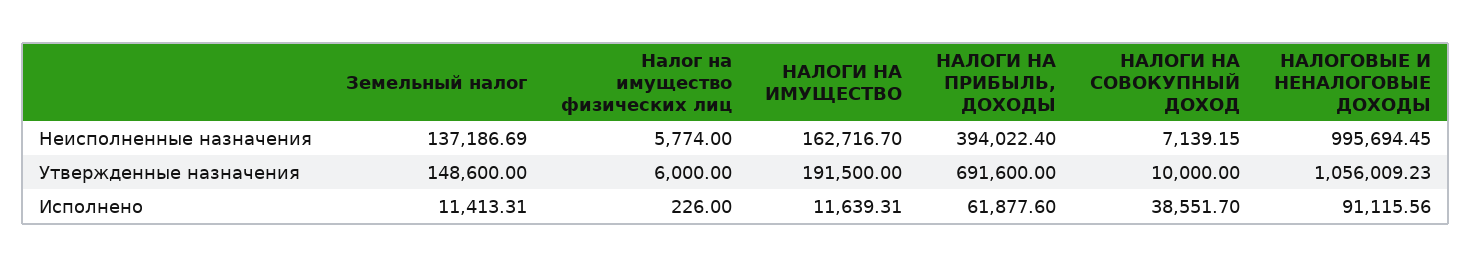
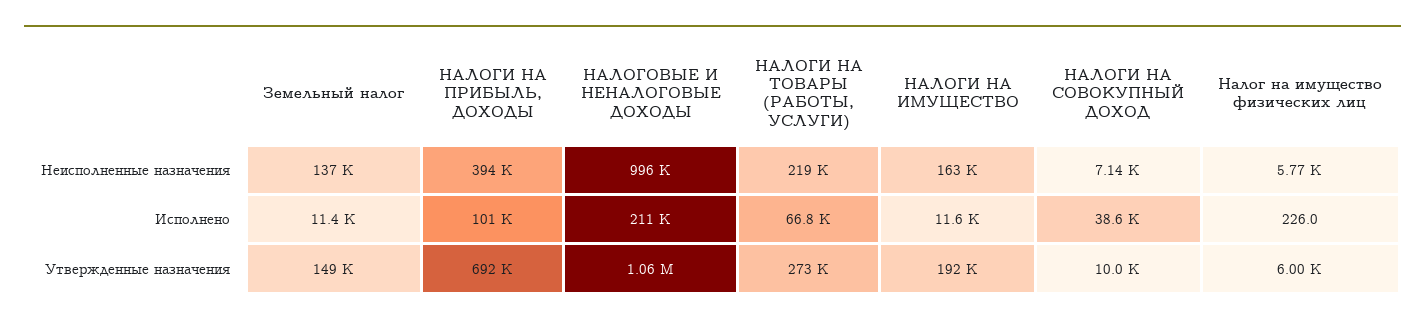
НАЛОГИ НА ПРИБЫЛЬ, ДОХОДЫ, Исполнено: 61877.6 -> 101000
НАЛОГОВЫЕ И НЕНАЛОГОВЫЕ ДОХОДЫ, Исполнено: 91115.56 -> 211000
НАЛОГИ НА ТОВАРЫ (РАБОТЫ, УСЛУГИ), Неисполненные назначения: none -> 219000
НАЛОГИ НА ТОВАРЫ (РАБОТЫ, УСЛУГИ), Исполнено: none -> 66800
НАЛОГИ НА ТОВАРЫ (РАБОТЫ, УСЛУГИ), Утвержденные назначения: none -> 273000

